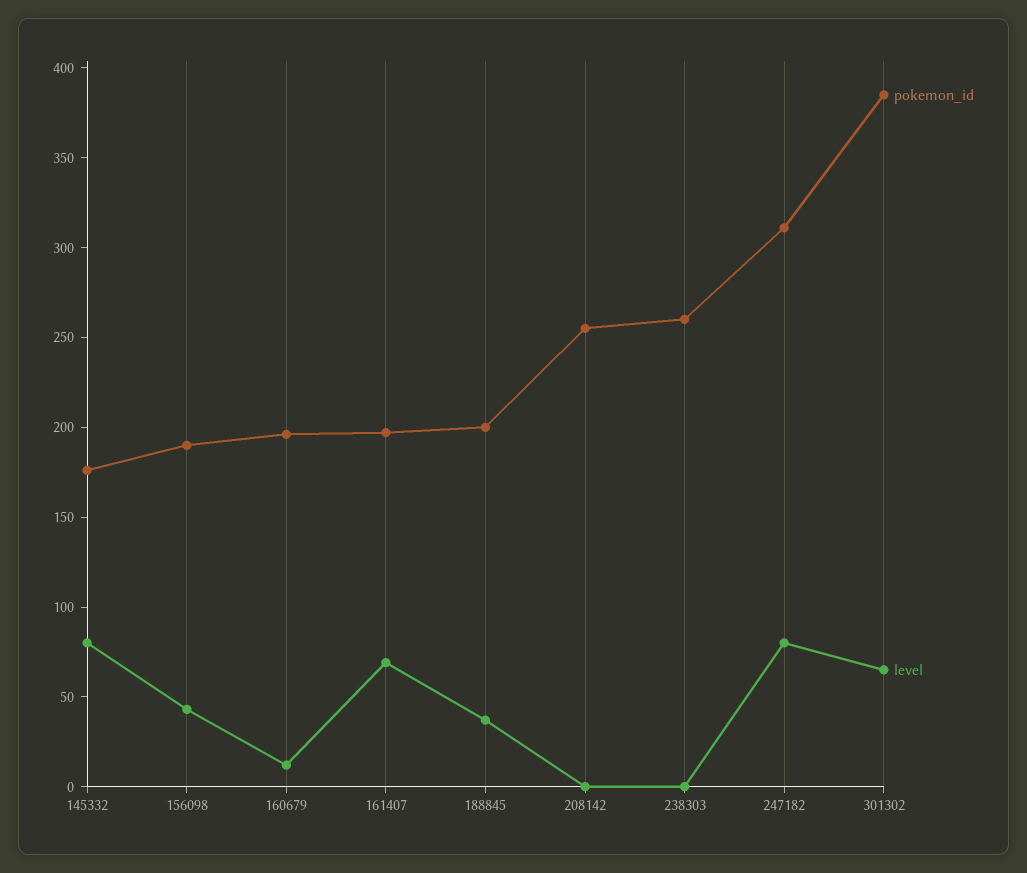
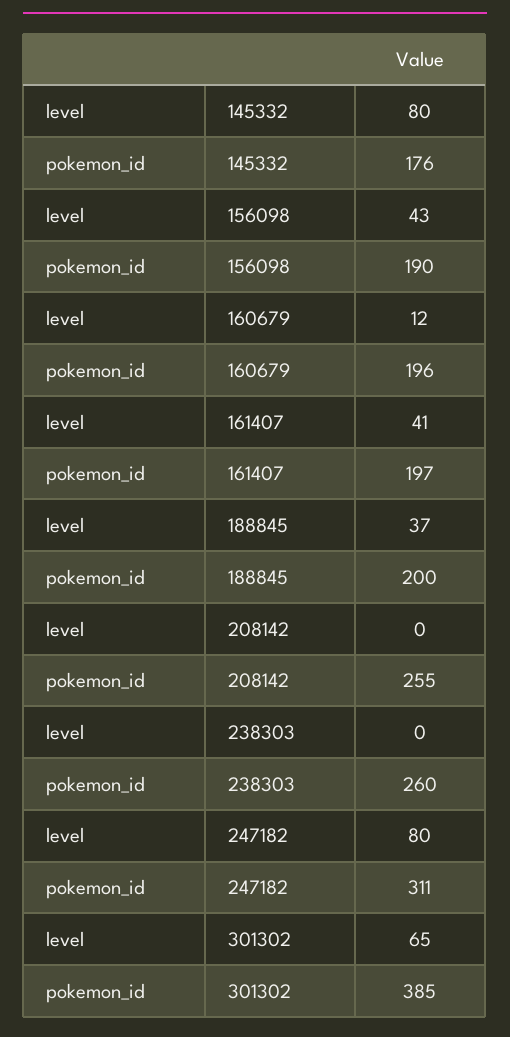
level, 161407: 70 -> 41

